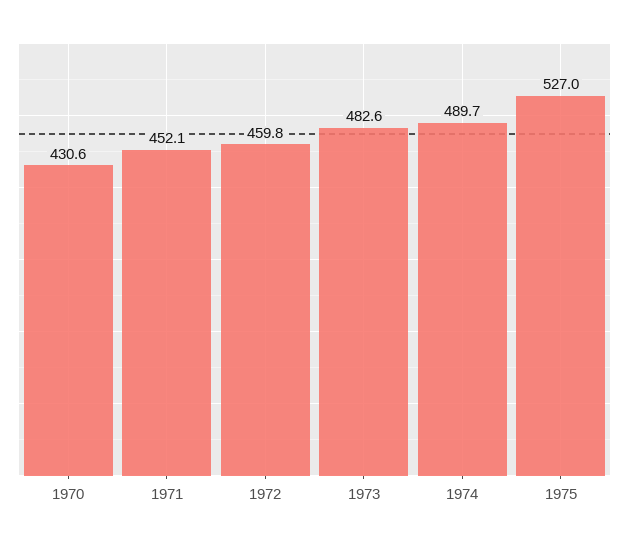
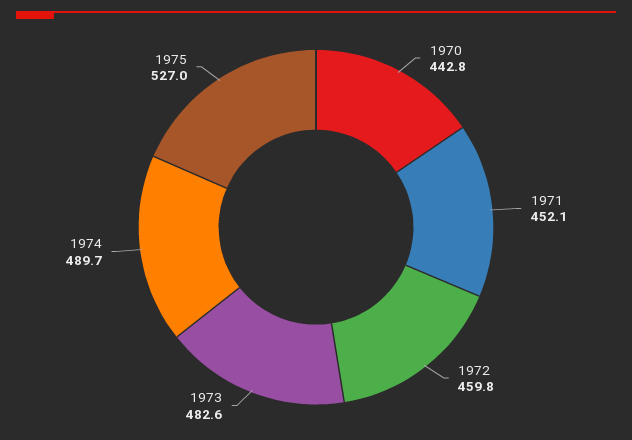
1970: 430.6 -> 442.8

